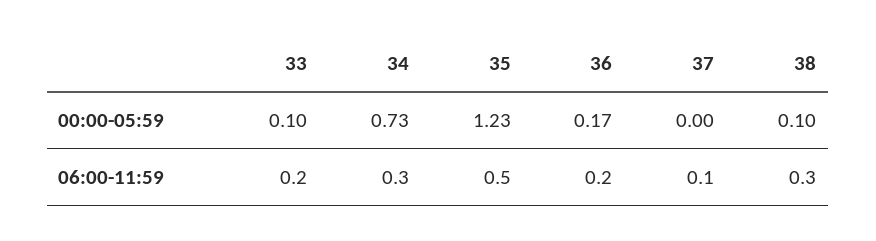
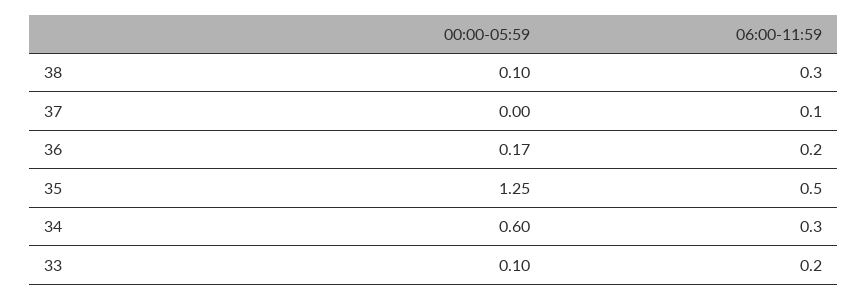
34, 00:00-05:59: 0.73 -> 0.6
35, 00:00-05:59: 1.23 -> 1.25

